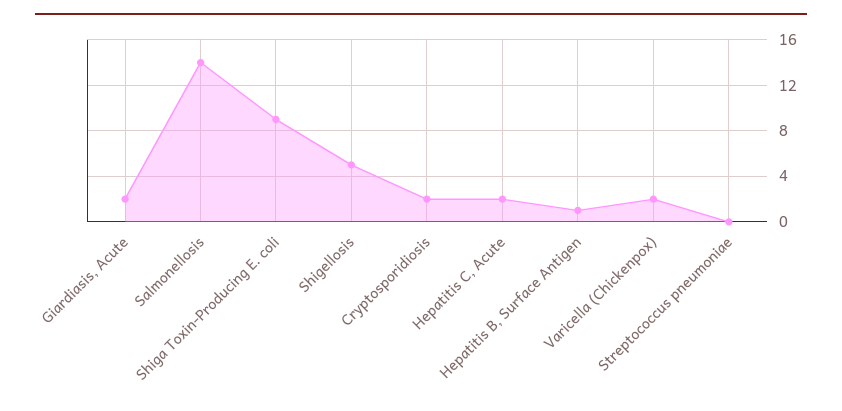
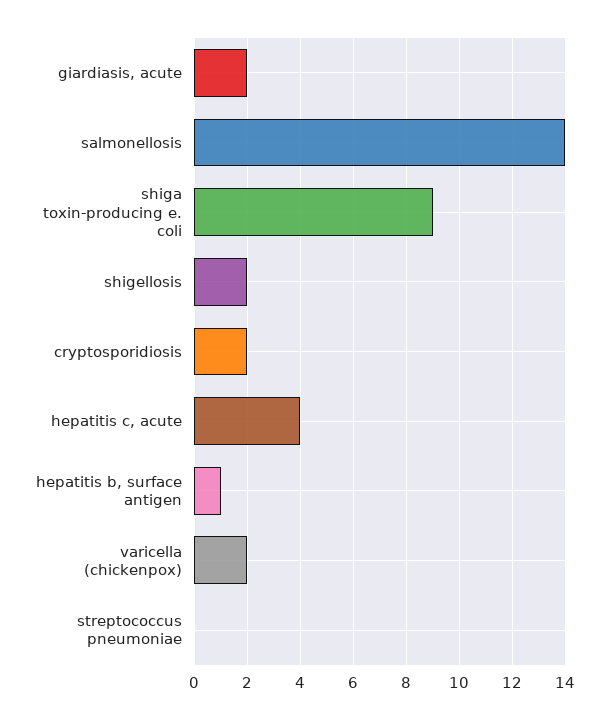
Shigellosis: 5 -> 2
Hepatitis C, Acute: 2 -> 4

